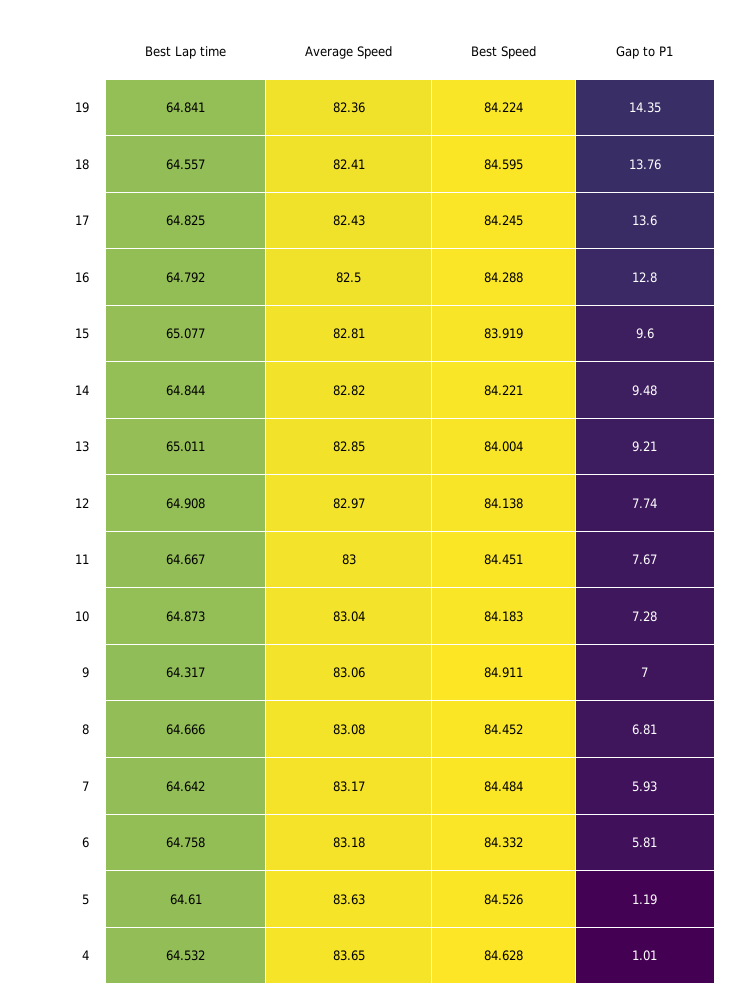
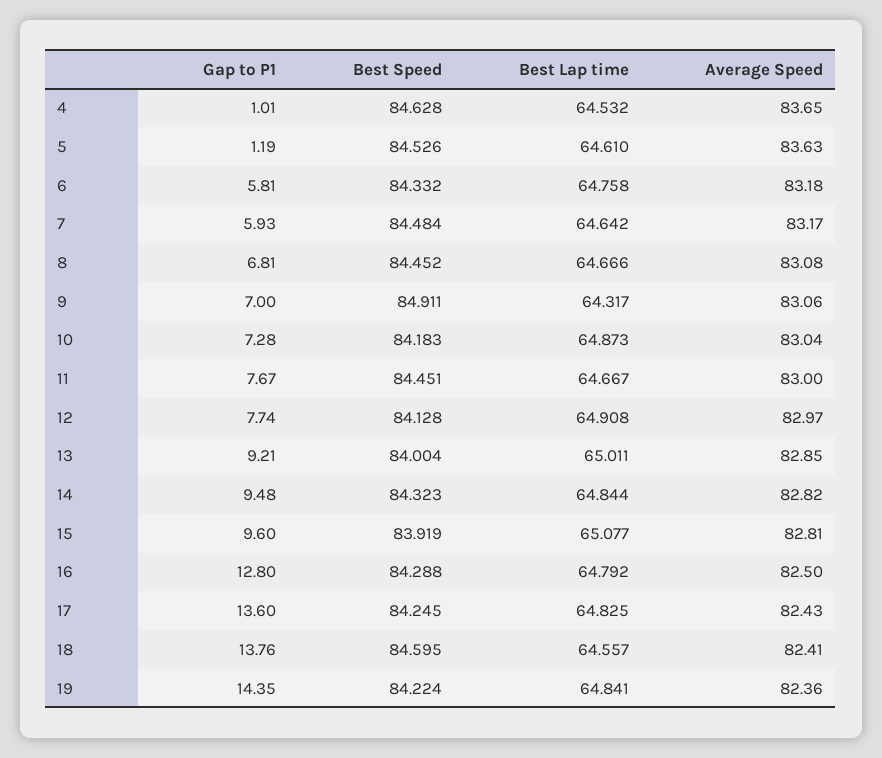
Best Speed, 14: 84.221 -> 84.323
Best Speed, 12: 84.138 -> 84.128

